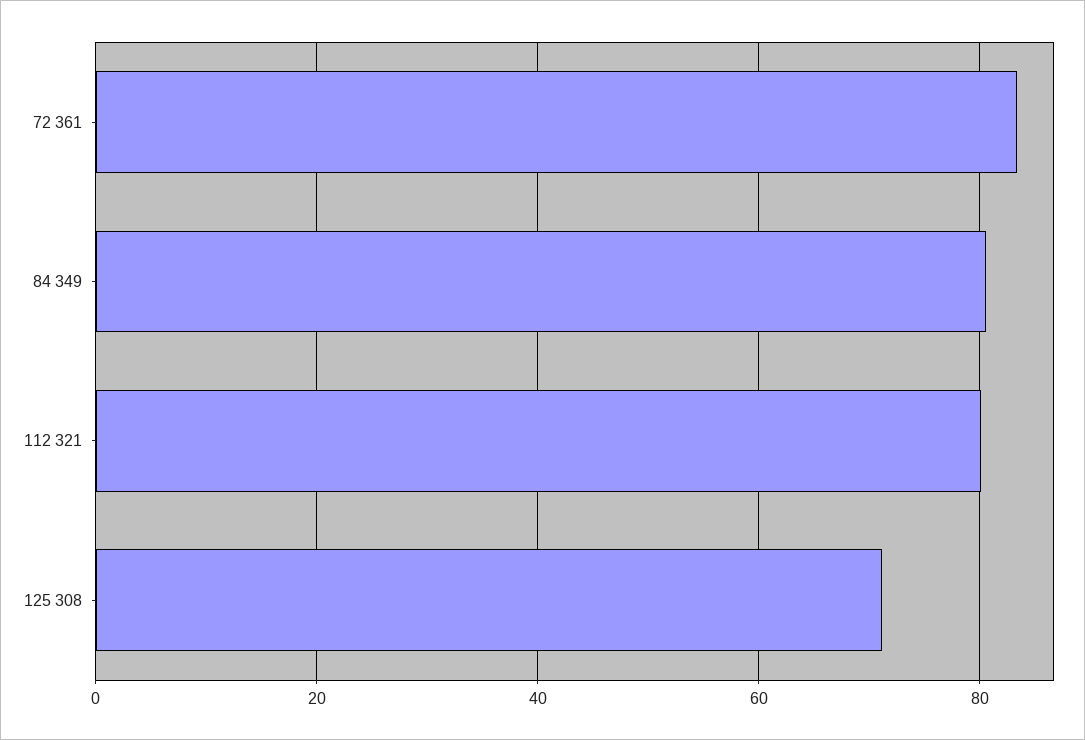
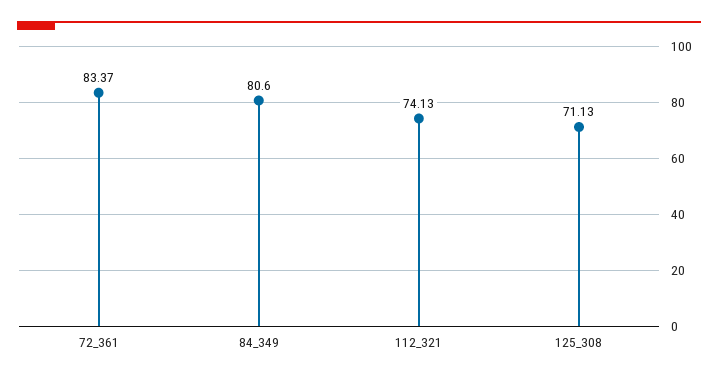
112 321: 80 -> 74.13

